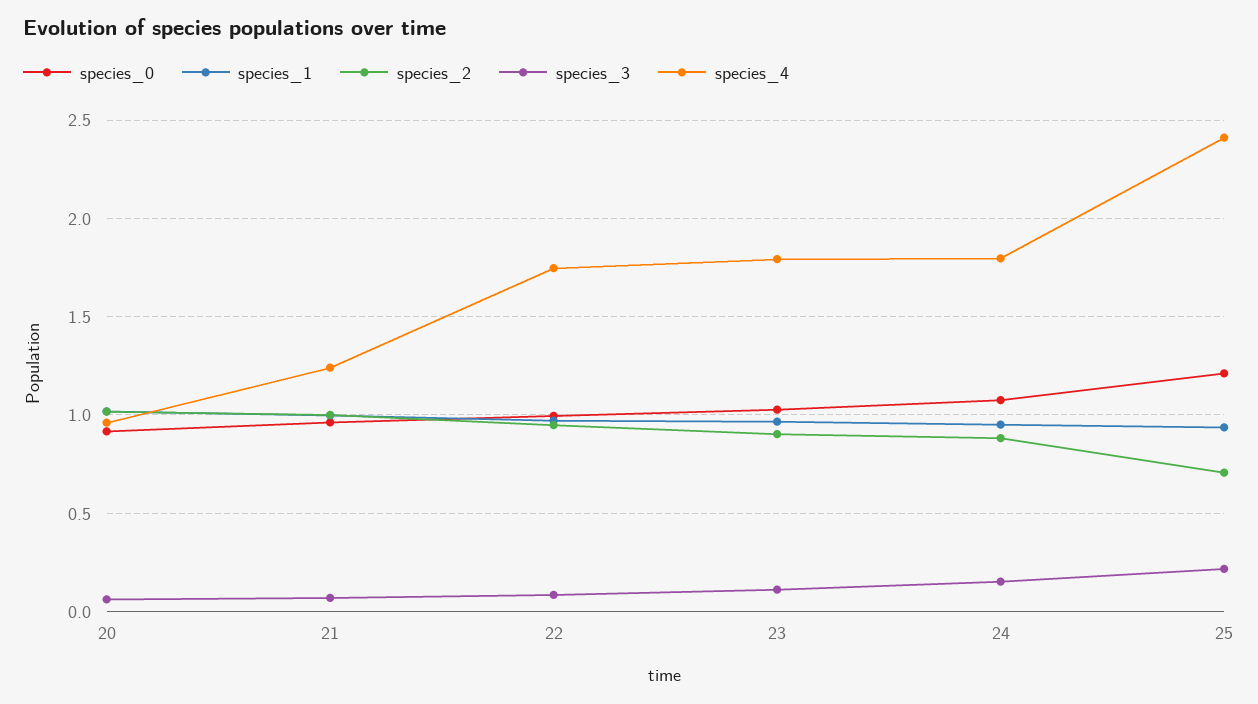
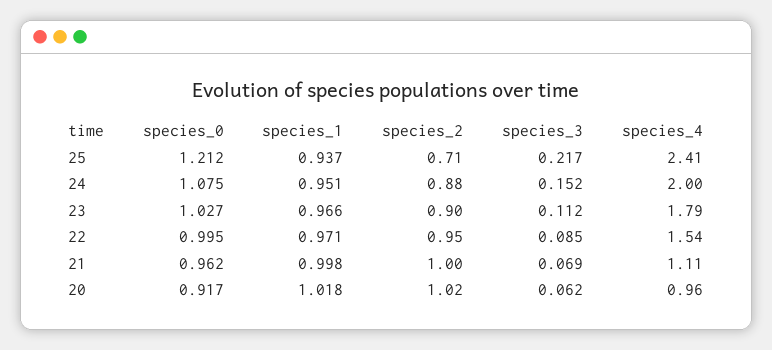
species_4, 21: 1.25 -> 1.11
species_4, 22: 1.75 -> 1.54
species_4, 24: 1.8 -> 2

